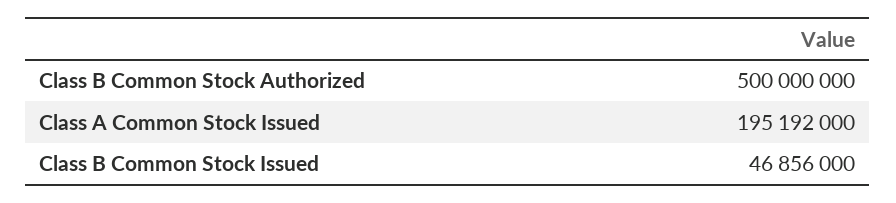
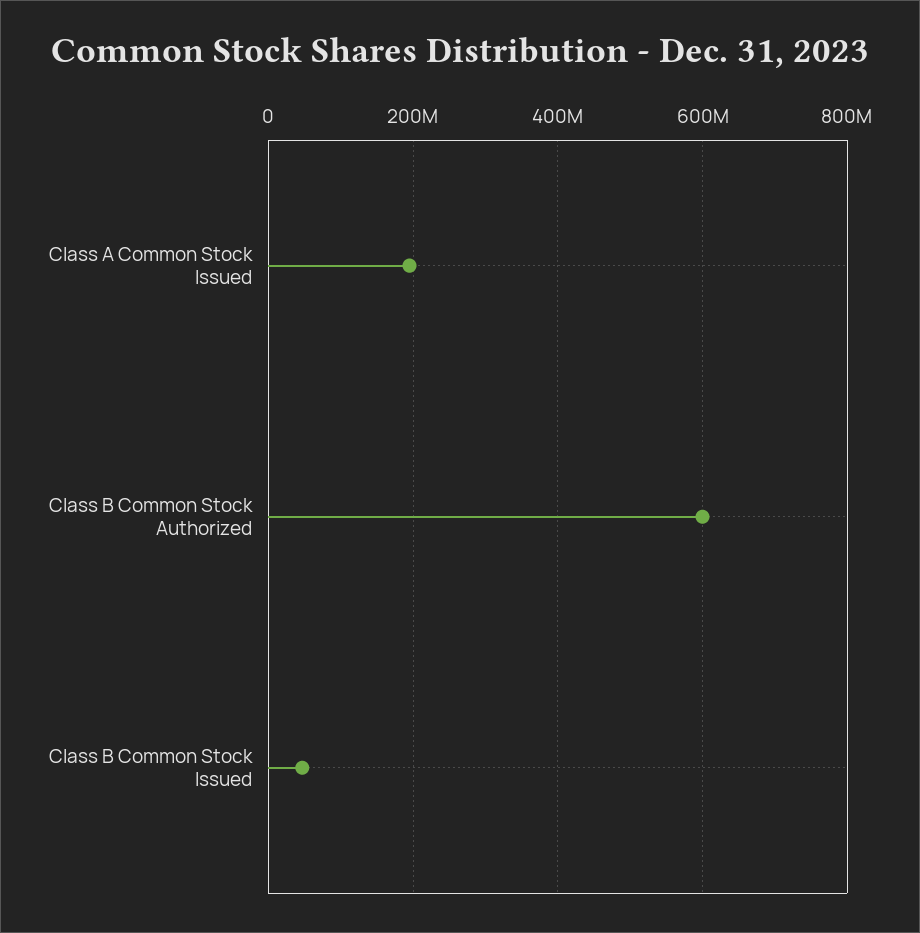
Class B Common Stock Authorized: 500000000 -> 600000000

